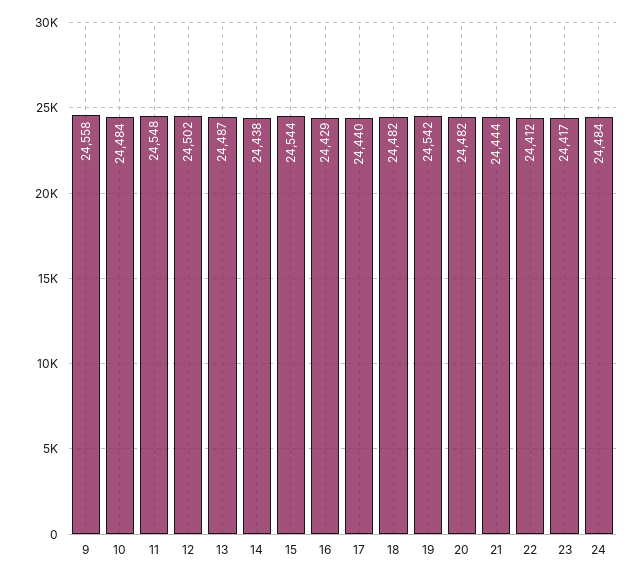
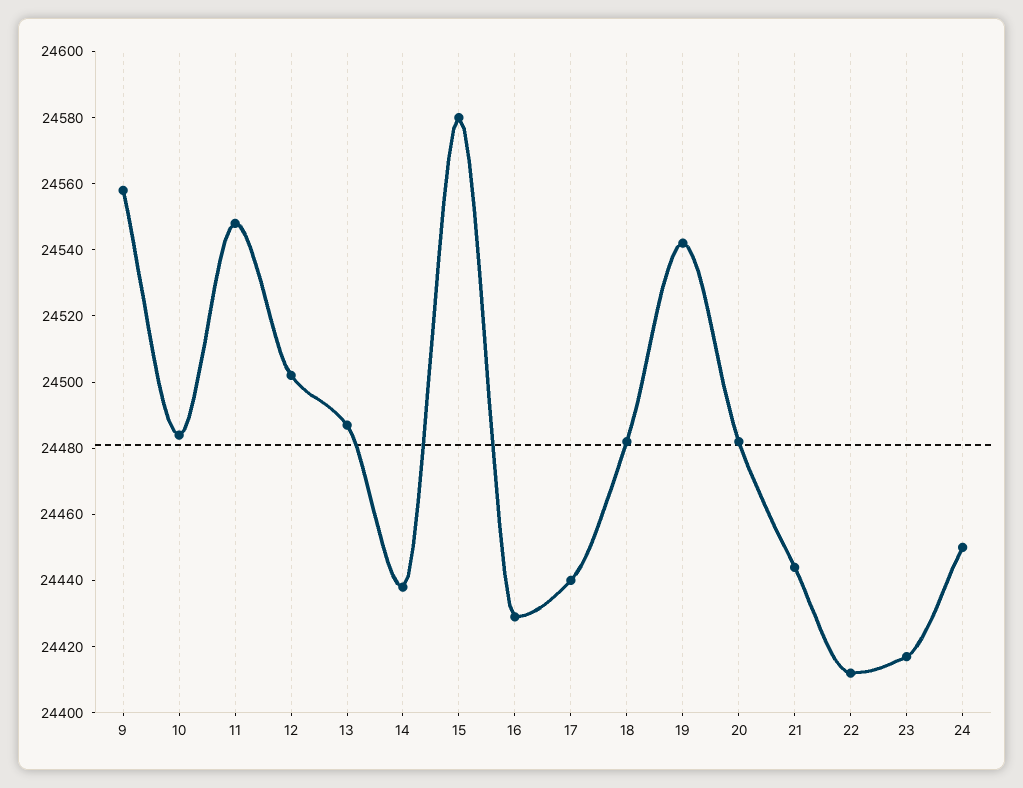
15: 24544 -> 24580
24: 24484 -> 24450

